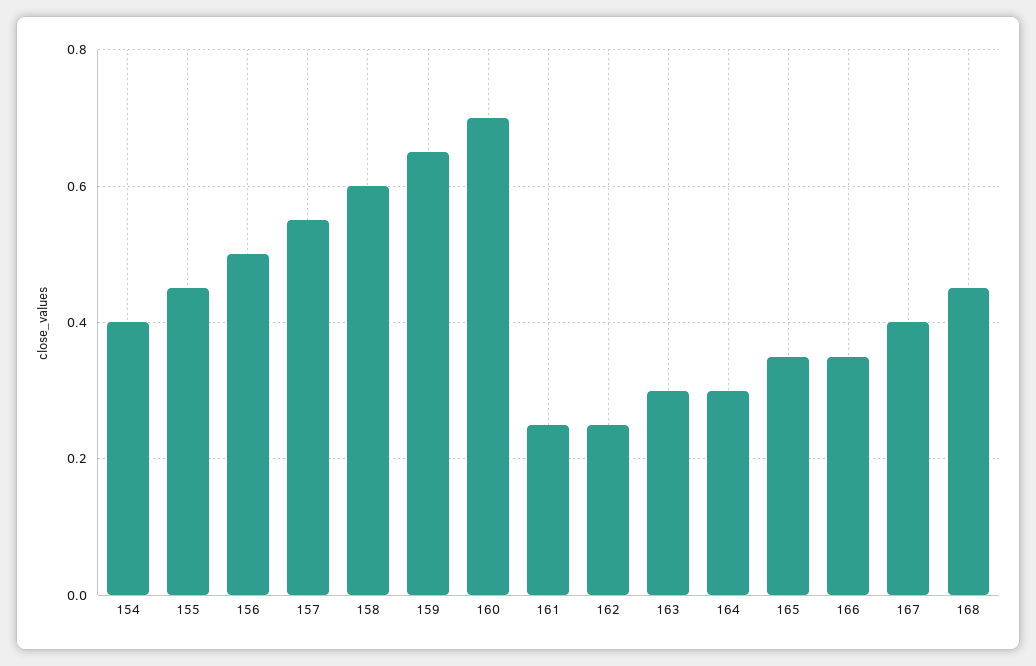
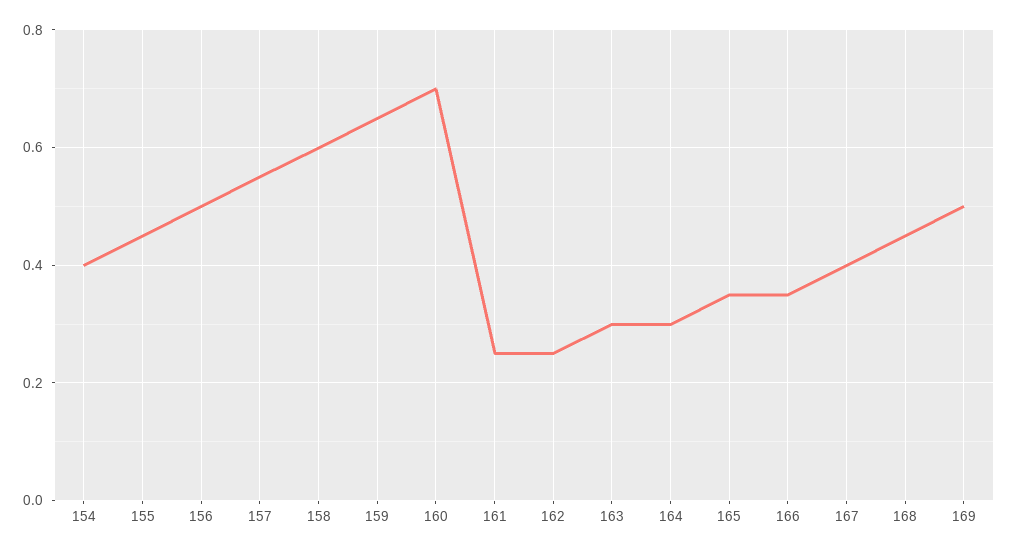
169: none -> 0.5

